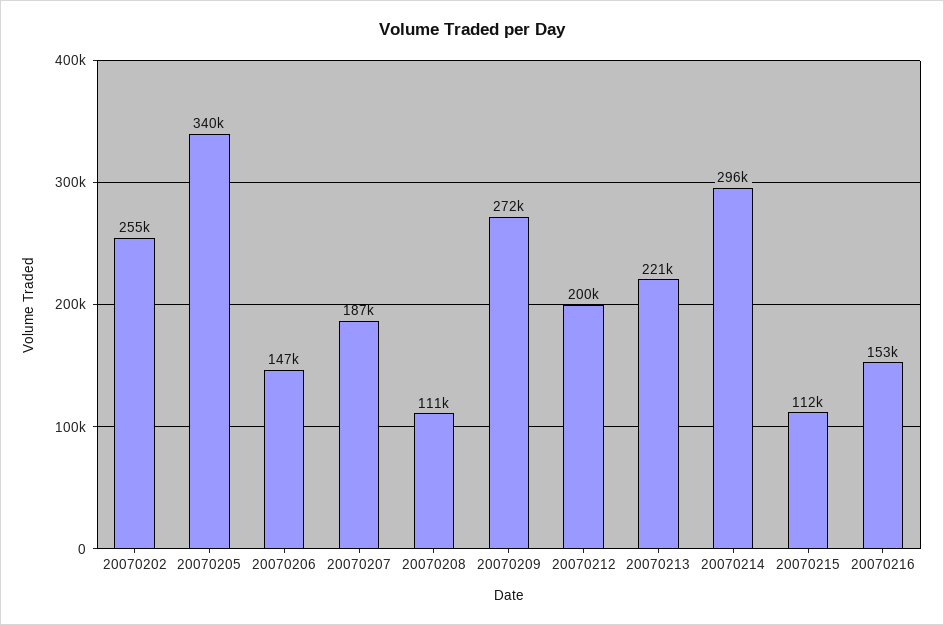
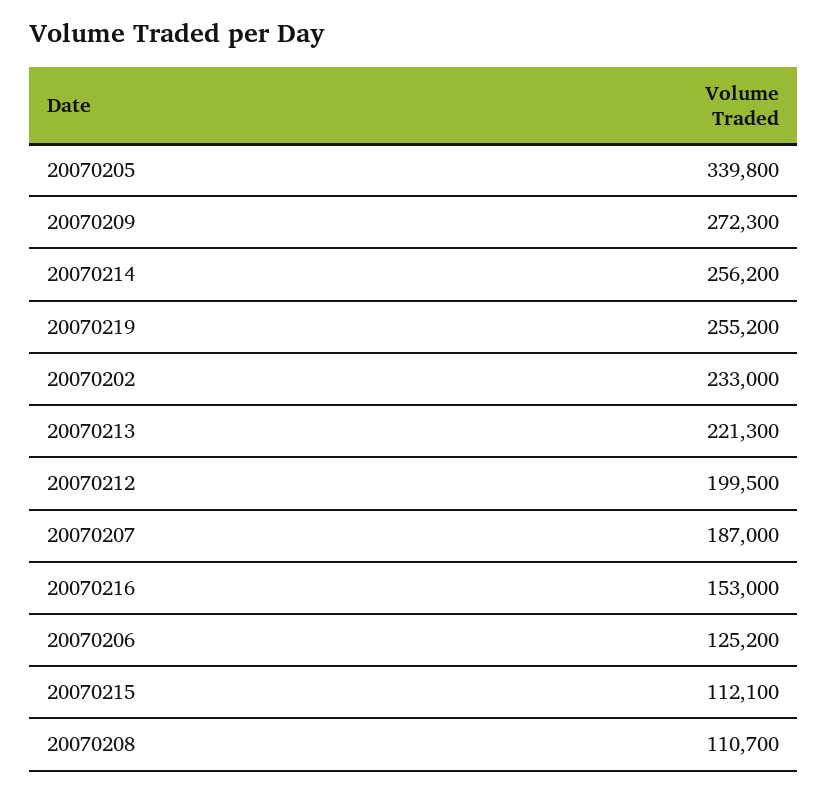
20070202: 255000 -> 233000
20070206: 147000 -> 125200
20070214: 296000 -> 256200
20070219: none -> 255200

